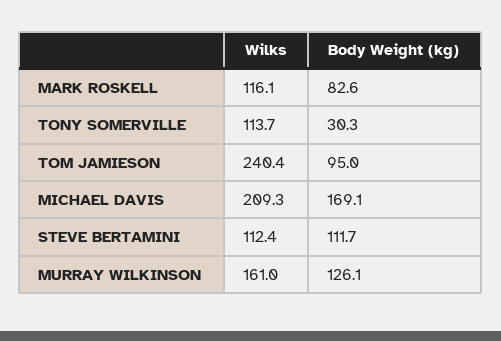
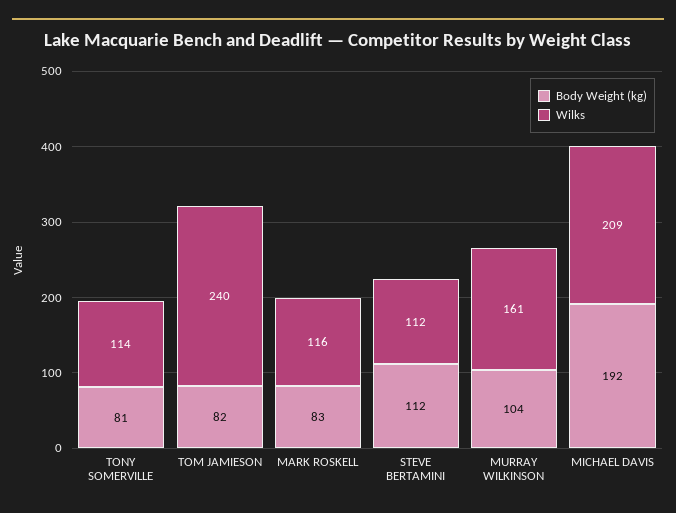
Body Weight (kg), TONY SOMERVILLE: 30.3 -> 81
Body Weight (kg), TOM JAMIESON: 95 -> 82
Body Weight (kg), MICHAEL DAVIS: 169.1 -> 192
Body Weight (kg), MURRAY WILKINSON: 126.1 -> 104

